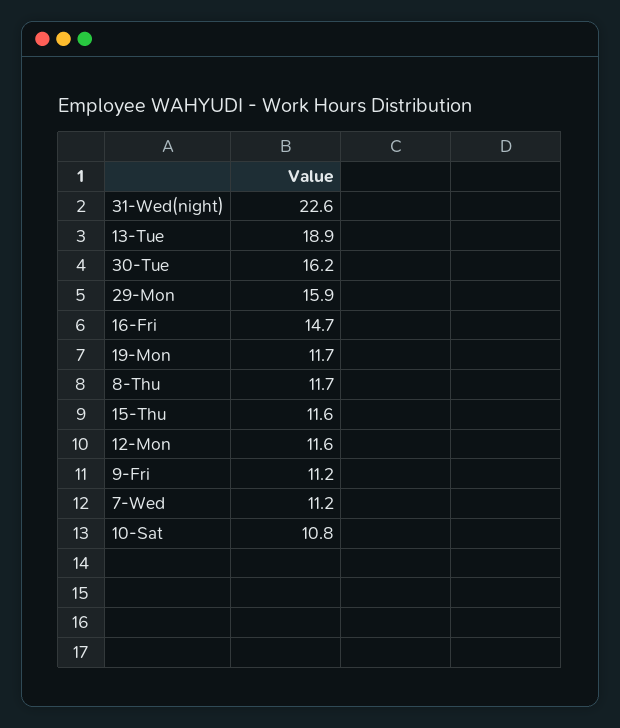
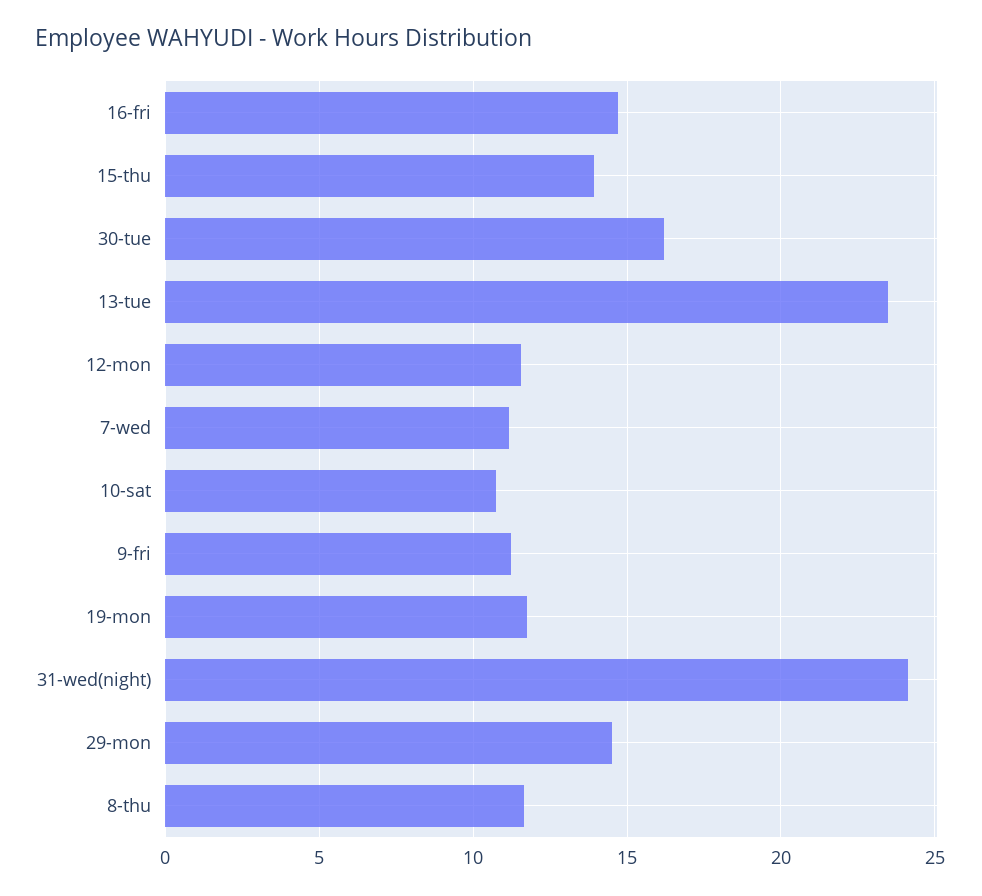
31-Wed(night): 22.6 -> 24
13-Tue: 18.9 -> 23.5
29-Mon: 15.9 -> 14.5
15-Thu: 11.6 -> 14

